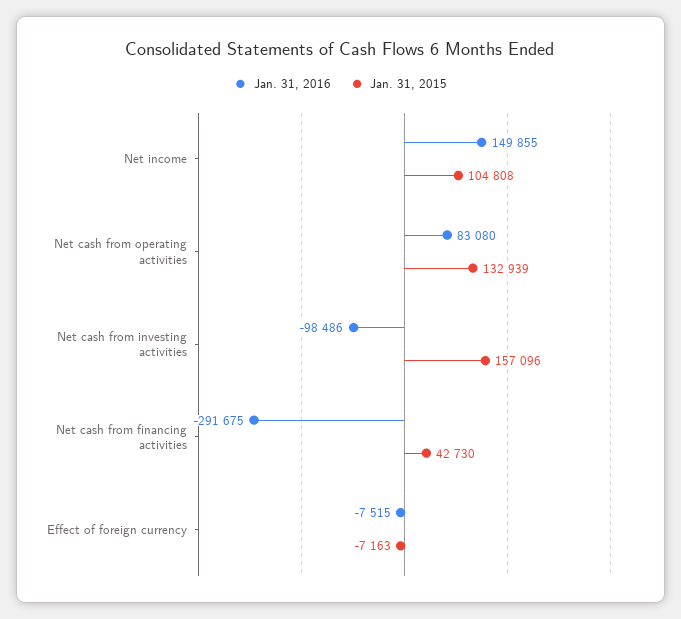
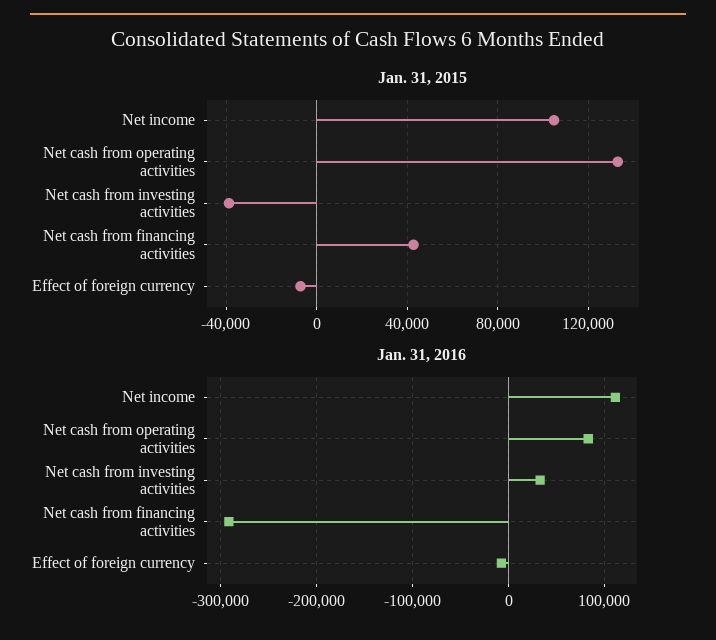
Jan. 31, 2016, Net income: 149855 -> 110000
Jan. 31, 2016, Net cash from investing activities: -98486 -> 30000
Jan. 31, 2015, Net cash from investing activities: 157096 -> -40000

